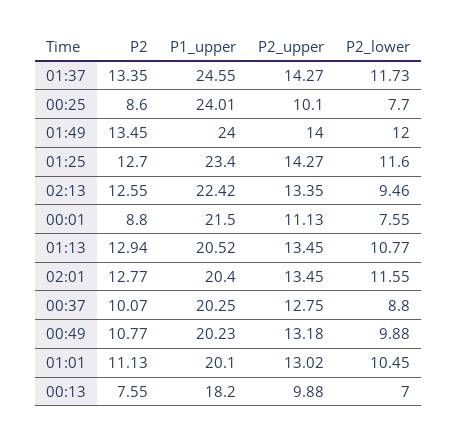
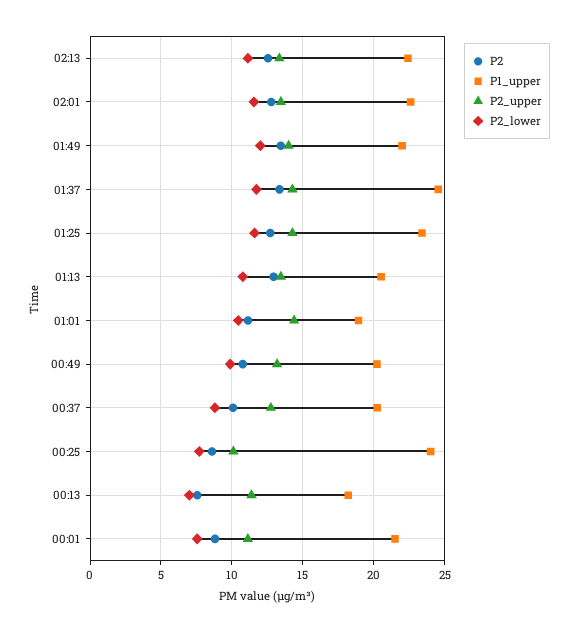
P1_upper, 01:49: 24 -> 22
P2_lower, 02:13: 9.46 -> 11
P1_upper, 02:01: 20.4 -> 22.5
P1_upper, 01:01: 20.1 -> 19
P2_upper, 01:01: 13.02 -> 14.5
P2_upper, 00:13: 9.88 -> 11.5

